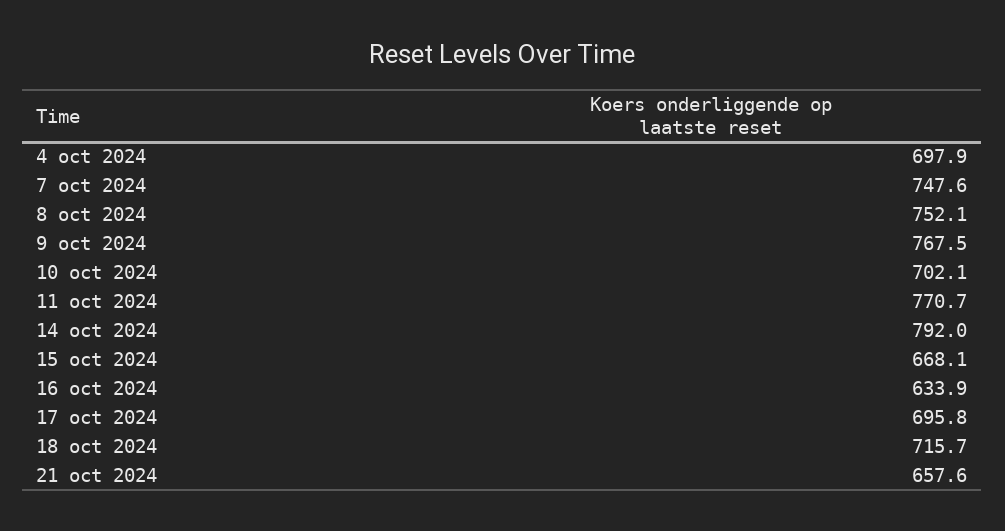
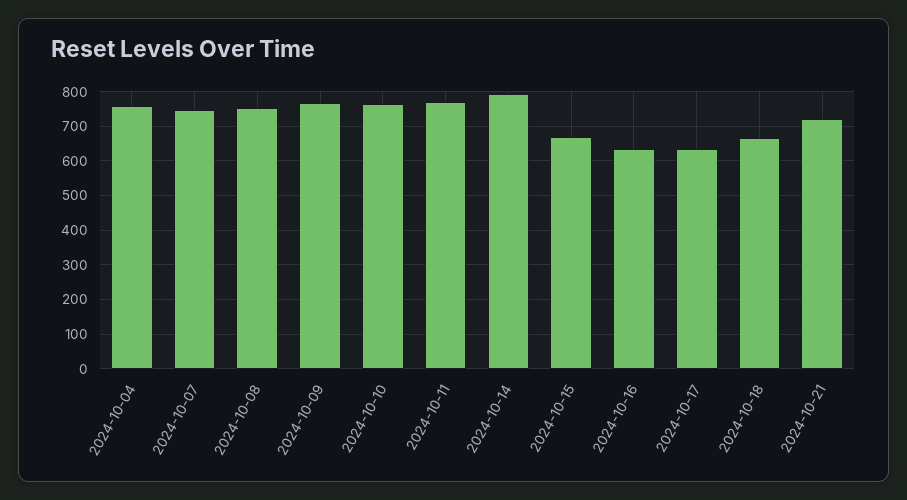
4 oct 2024: 697.9 -> 760
10 oct 2024: 702.1 -> 760
17 oct 2024: 695.8 -> 640
18 oct 2024: 715.7 -> 660
21 oct 2024: 657.6 -> 720

